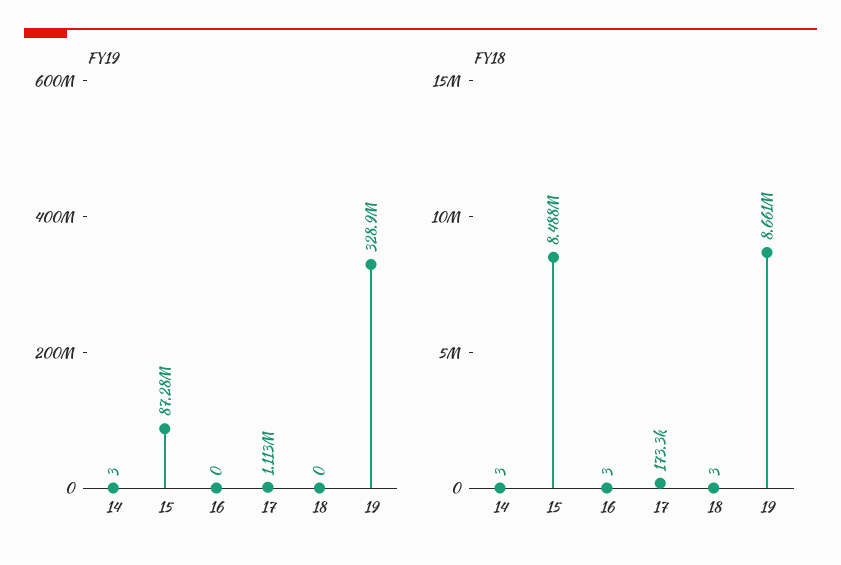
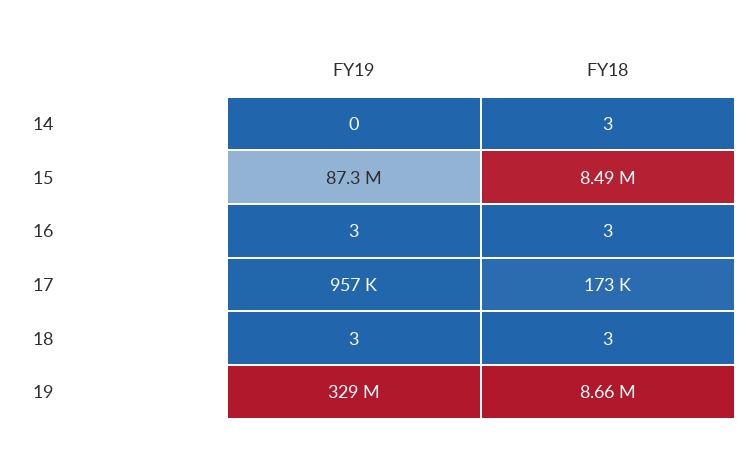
FY19, 14: 3 -> 0
FY19, 16: 0 -> 3
FY19, 17: 1113000 -> 957000
FY19, 18: 0 -> 3

